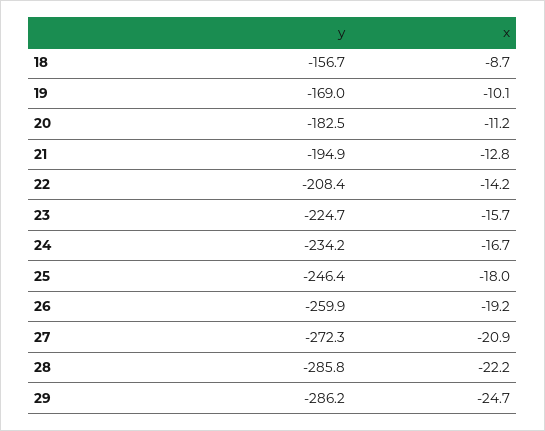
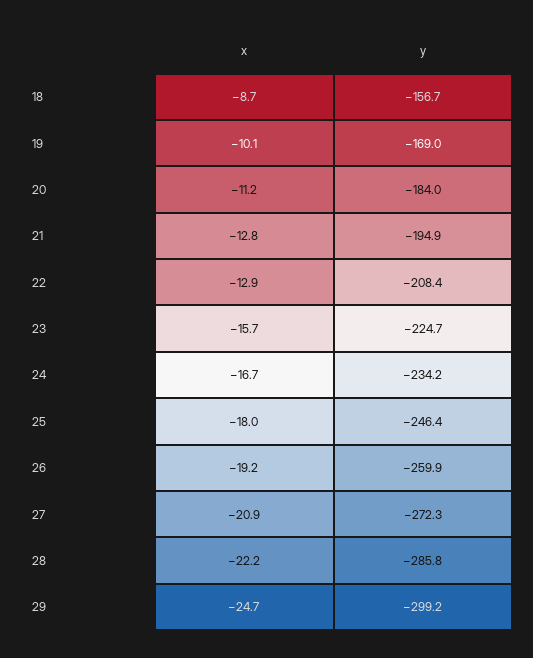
y, 20: -182.5 -> -184
x, 22: -14.2 -> -12.9
y, 29: -286.2 -> -299.2

